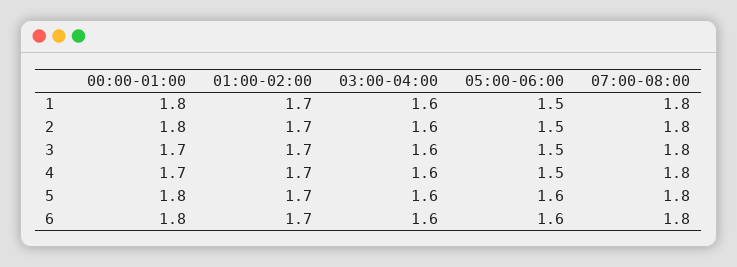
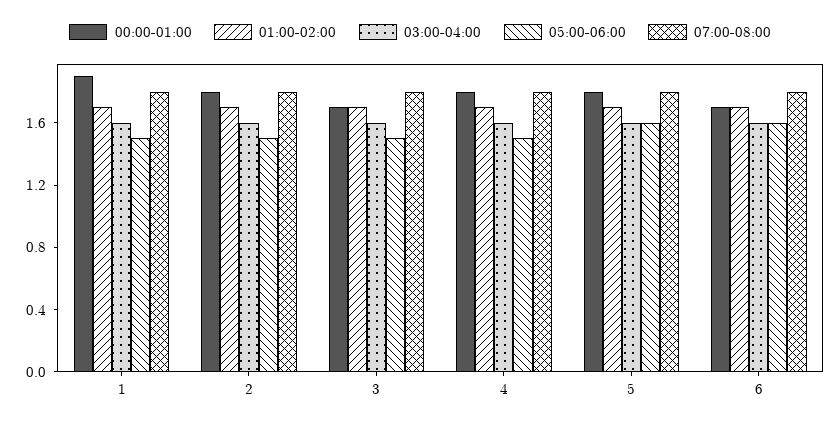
00:00-01:00, 1: 1.8 -> 1.9
00:00-01:00, 4: 1.7 -> 1.8
00:00-01:00, 6: 1.8 -> 1.7

